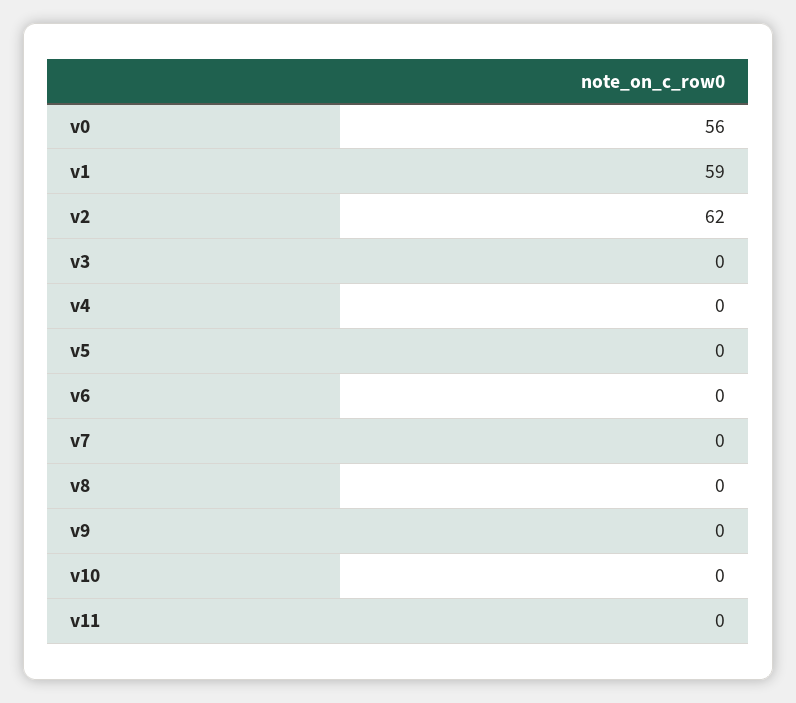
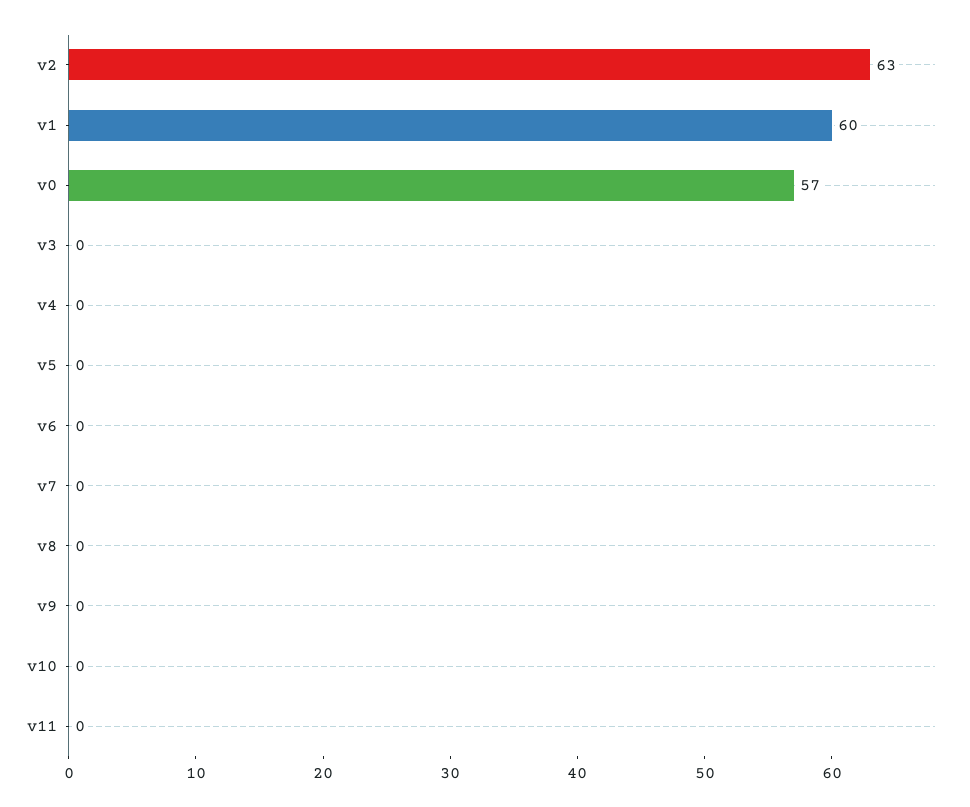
v0: 56 -> 57
v1: 59 -> 60
v2: 62 -> 63

